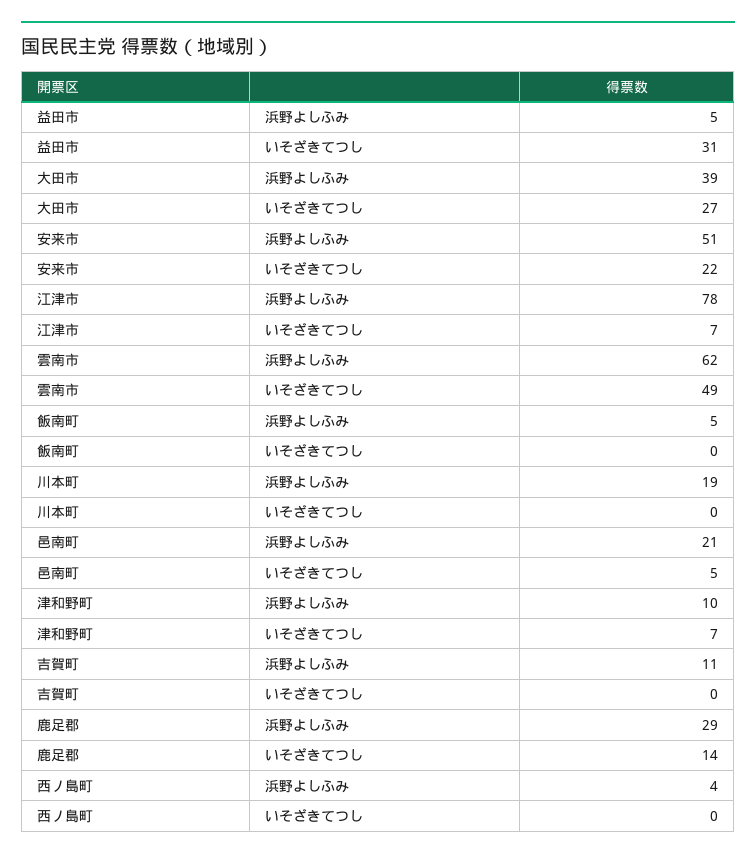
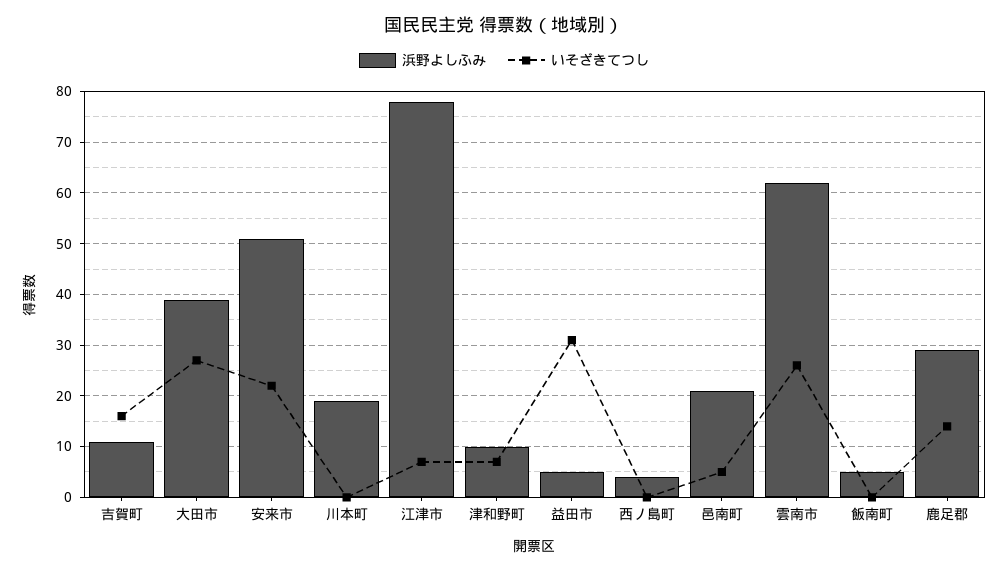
いそざきてつし, 雲南市: 49 -> 25
いそざきてつし, 吉賀町: 0 -> 15

